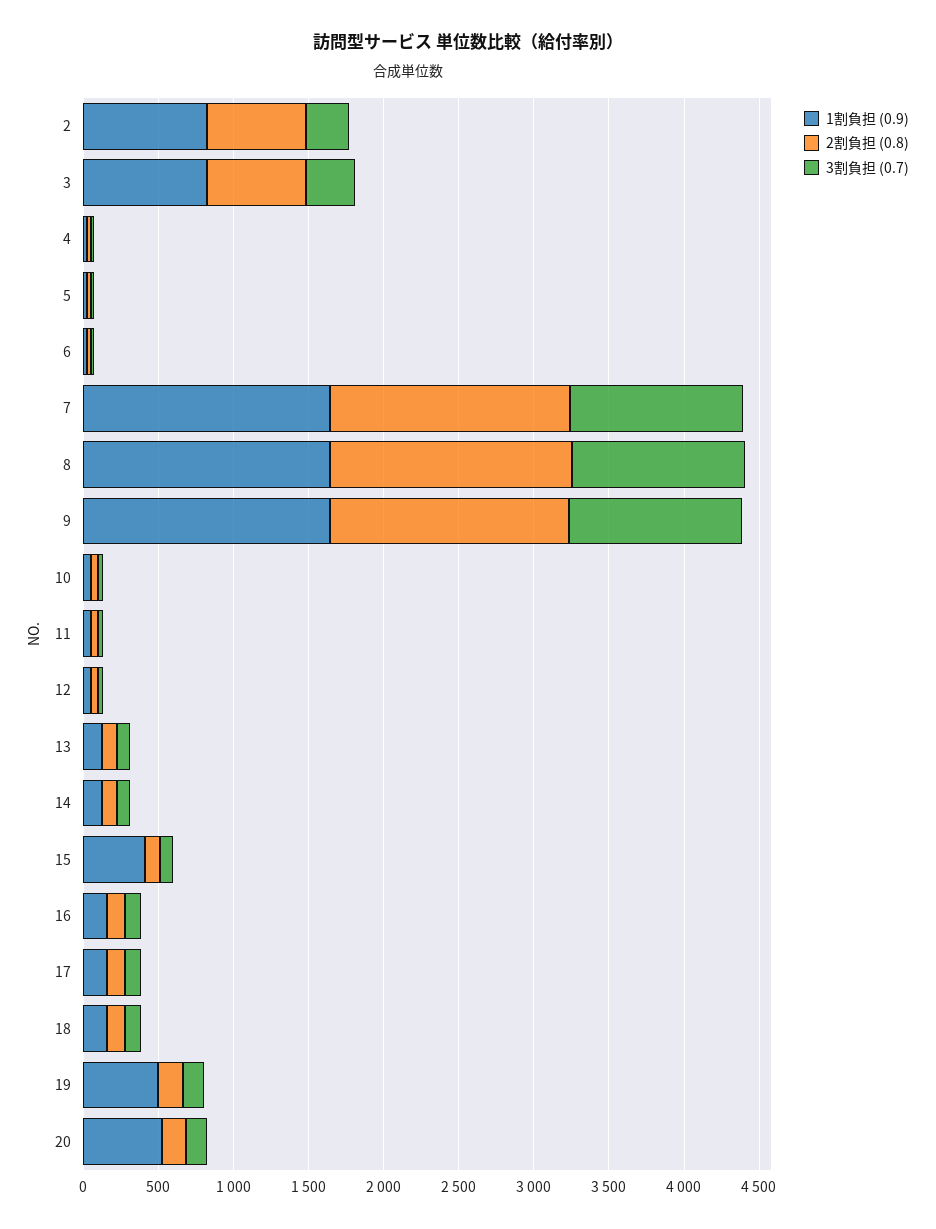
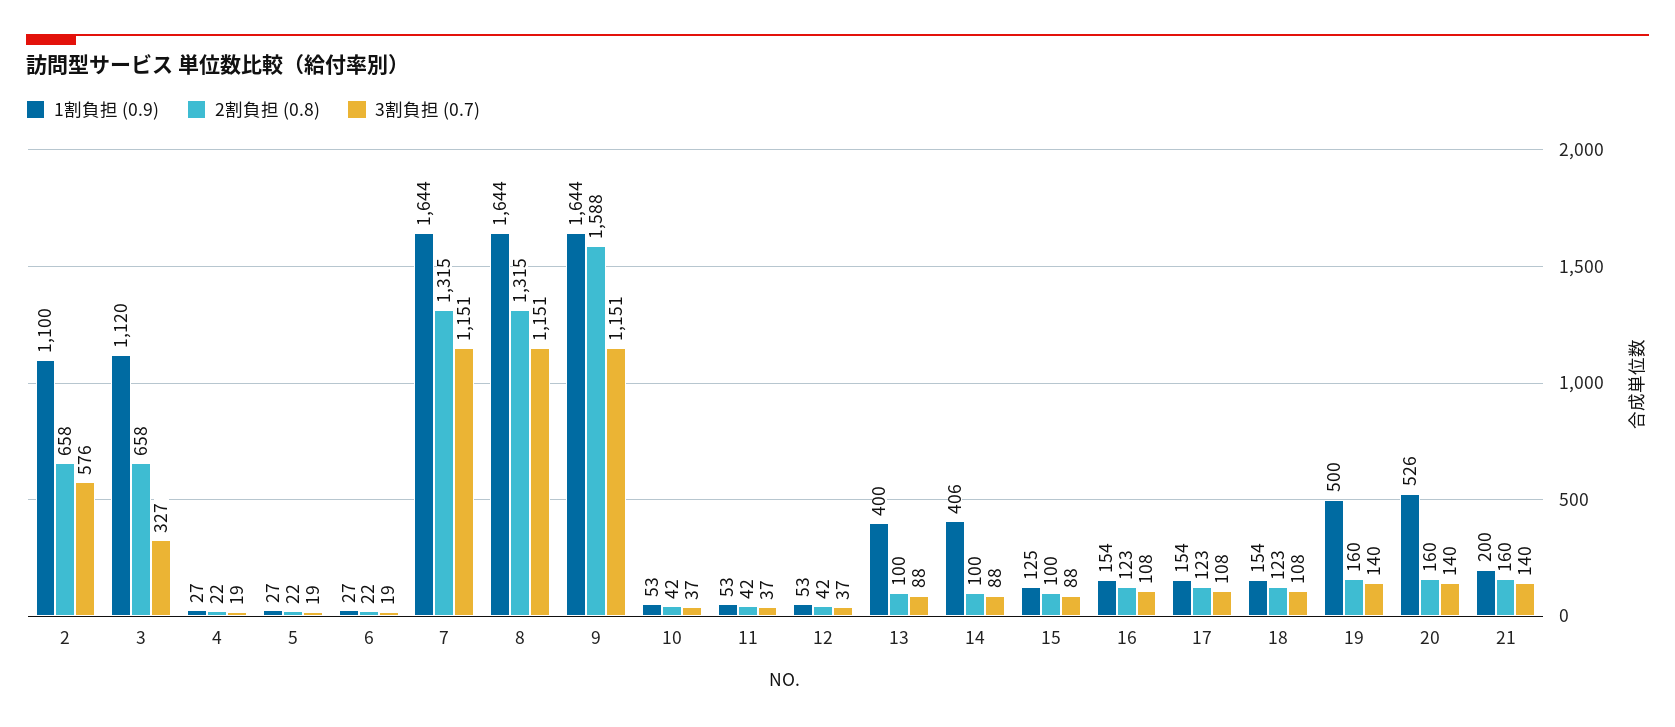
1割負担 (0.9), 2: 800 -> 1100
3割負担 (0.7), 2: 300 -> 576
1割負担 (0.9), 3: 800 -> 1120
2割負担 (0.8), 7: 1600 -> 1315
2割負担 (0.8), 8: 1600 -> 1315
1割負担 (0.9), 13: 100 -> 400
1割負担 (0.9), 14: 100 -> 406
1割負担 (0.9), 15: 400 -> 125
1割負担 (0.9), 21: none -> 200
2割負担 (0.8), 21: none -> 160
3割負担 (0.7), 21: none -> 140

